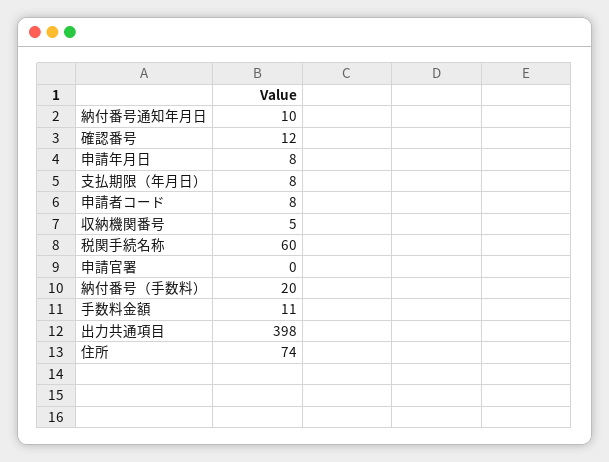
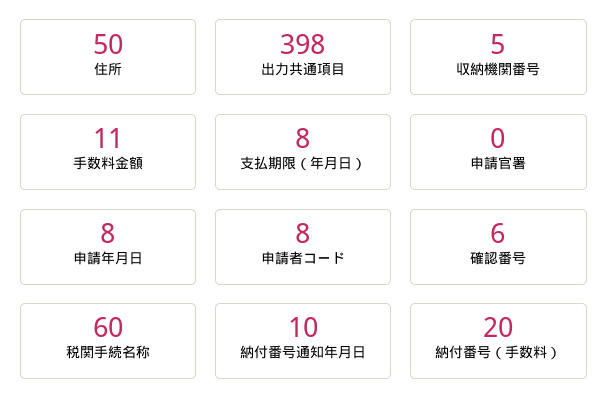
確認番号: 12 -> 6
住所: 74 -> 50

